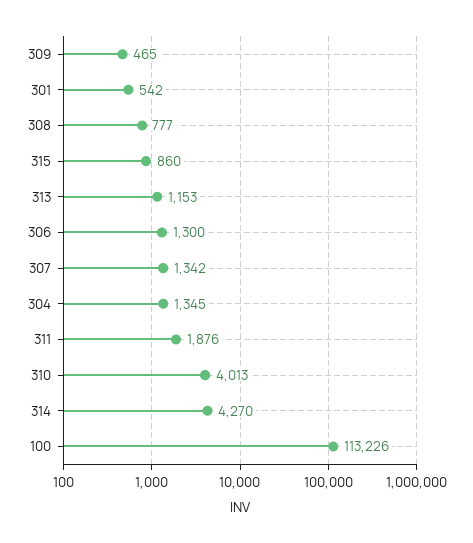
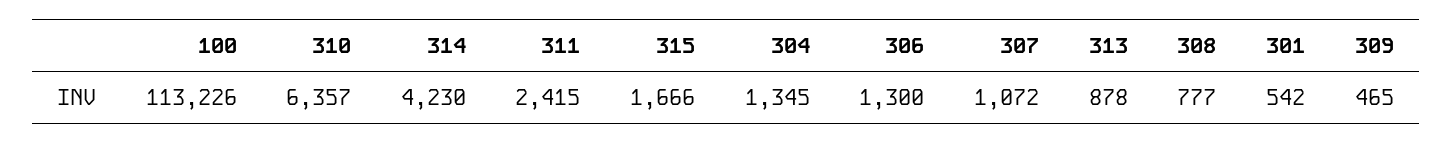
315: 860 -> 1666
313: 1153 -> 878
307: 1342 -> 1072
311: 1876 -> 2415
310: 4013 -> 6357
314: 4270 -> 4230

